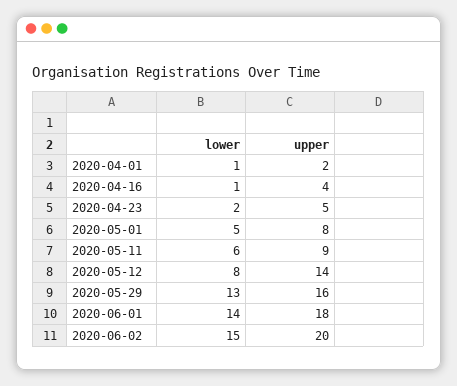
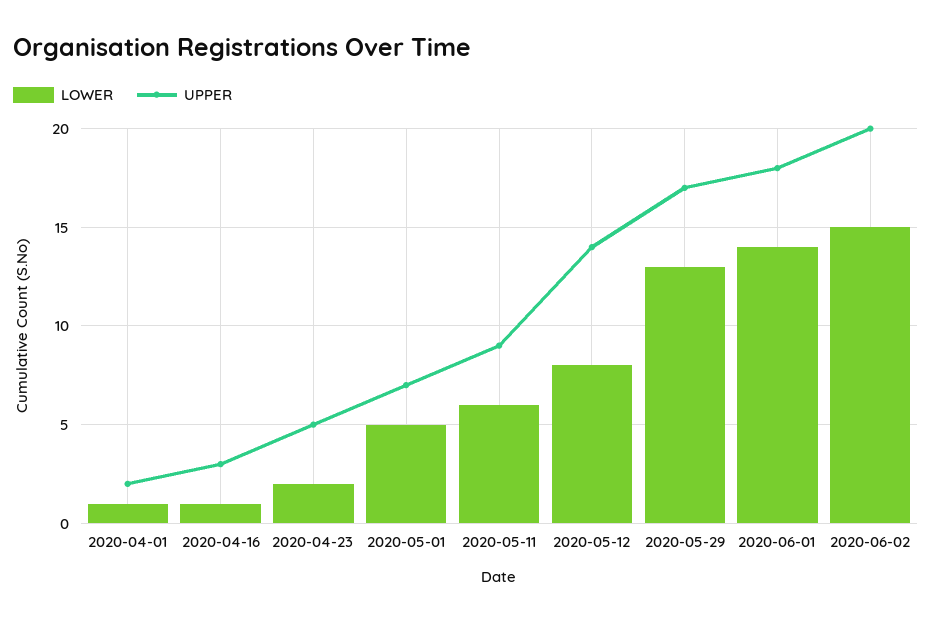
upper, 2020-04-16: 4 -> 3
upper, 2020-05-01: 8 -> 7
upper, 2020-05-29: 16 -> 17

